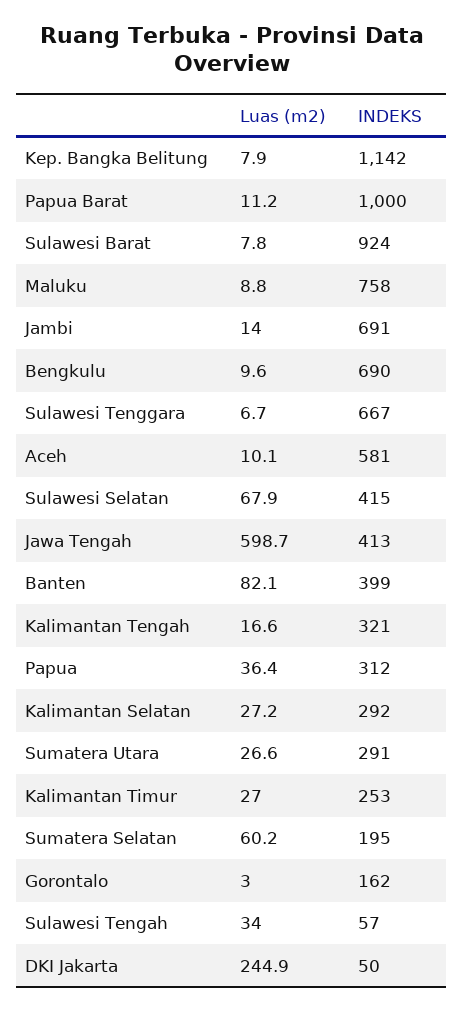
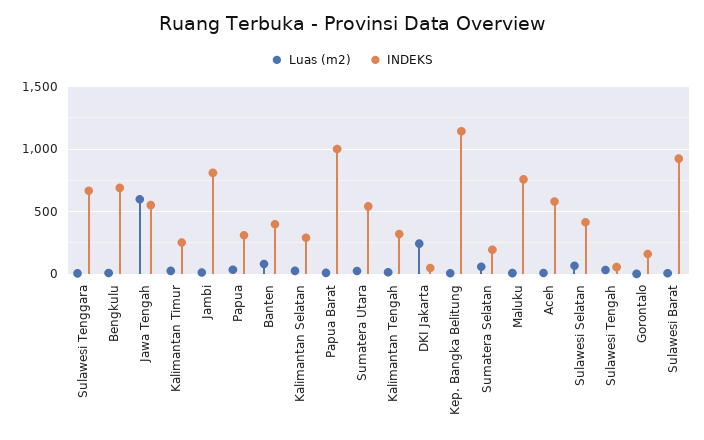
INDEKS, Jambi: 691 -> 800
INDEKS, Jawa Tengah: 413 -> 550
INDEKS, Sumatera Utara: 291 -> 550

